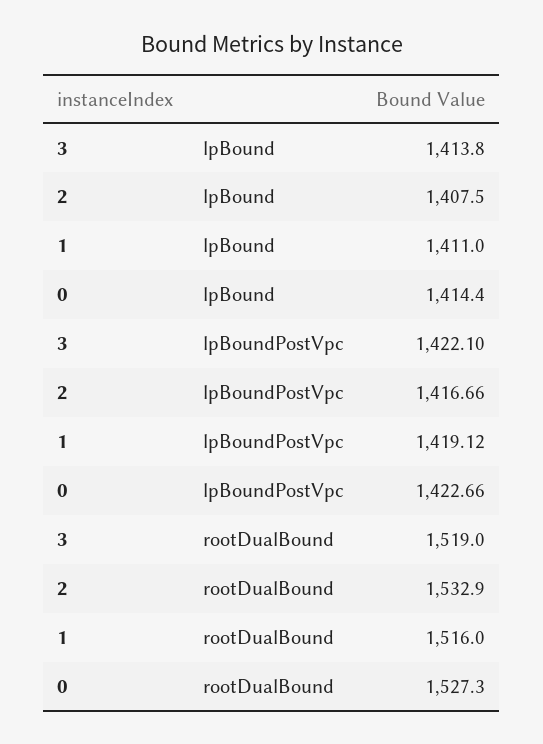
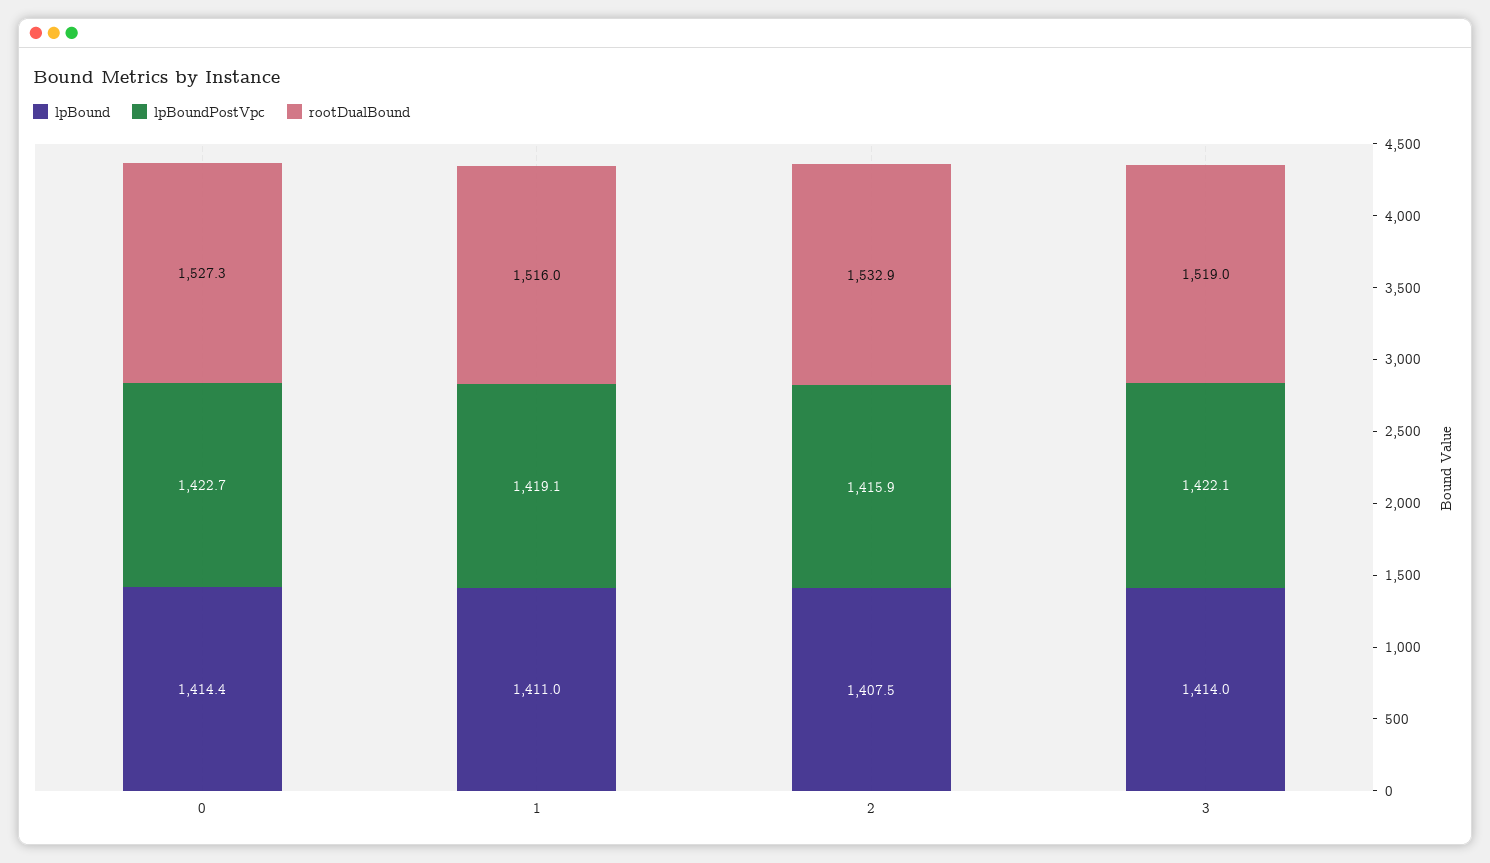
lpBound, 3: 1413.8 -> 1414
lpBoundPostVpc, 2: 1416.66 -> 1415.9

